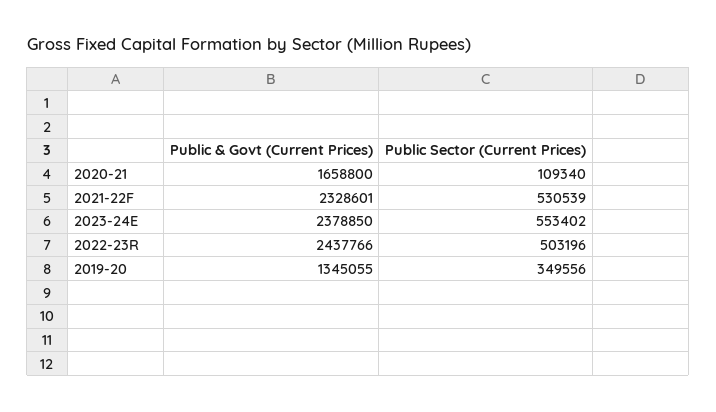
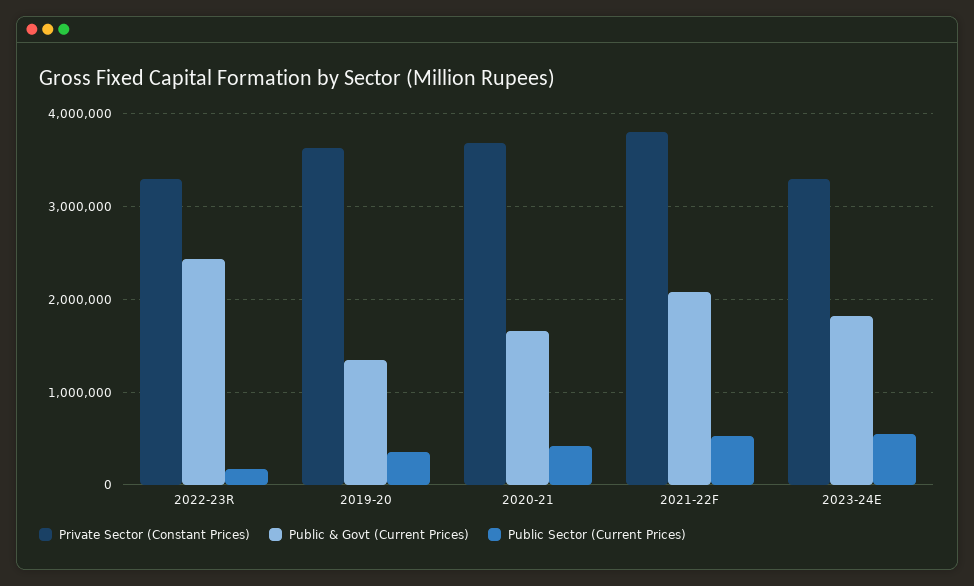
Public Sector (Current Prices), 2020-21: 109340 -> 400000
Public & Govt (Current Prices), 2021-22F: 2328601 -> 2100000
Public & Govt (Current Prices), 2023-24E: 2378850 -> 1800000
Public Sector (Current Prices), 2022-23R: 503196 -> 200000
Private Sector (Constant Prices), 2022-23R: none -> 3300000
Private Sector (Constant Prices), 2019-20: none -> 3600000
Private Sector (Constant Prices), 2020-21: none -> 3700000
Private Sector (Constant Prices), 2021-22F: none -> 3800000
Private Sector (Constant Prices), 2023-24E: none -> 3300000

